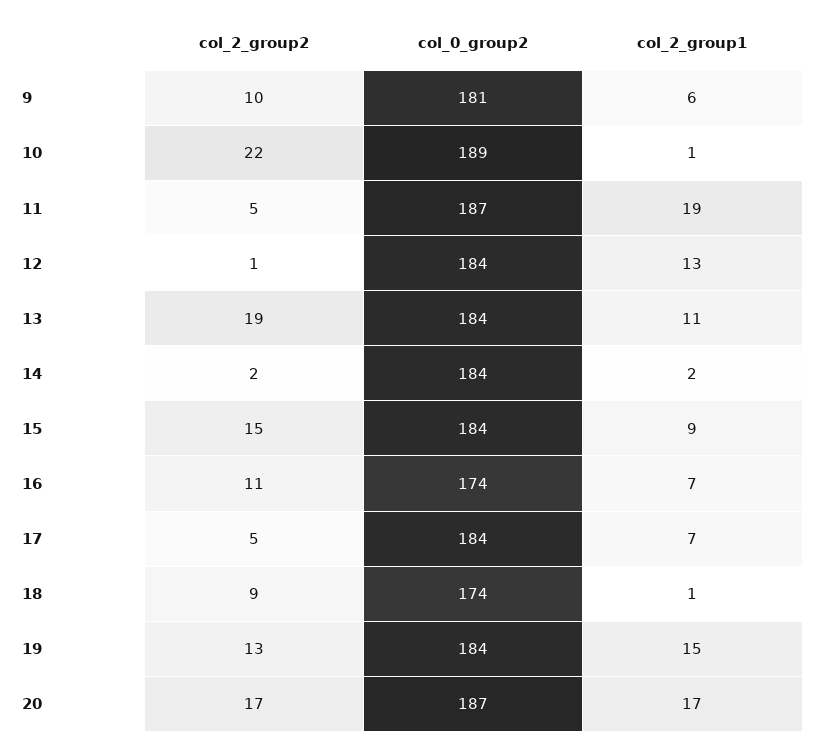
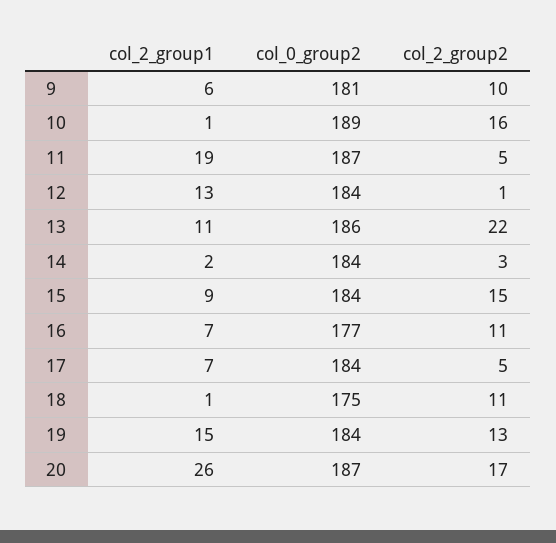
col_2_group2, 10: 22 -> 16
col_2_group2, 13: 19 -> 22
col_0_group2, 13: 184 -> 186
col_2_group2, 14: 2 -> 3
col_0_group2, 16: 174 -> 177
col_2_group2, 18: 9 -> 11
col_0_group2, 18: 174 -> 175
col_2_group1, 20: 17 -> 26

